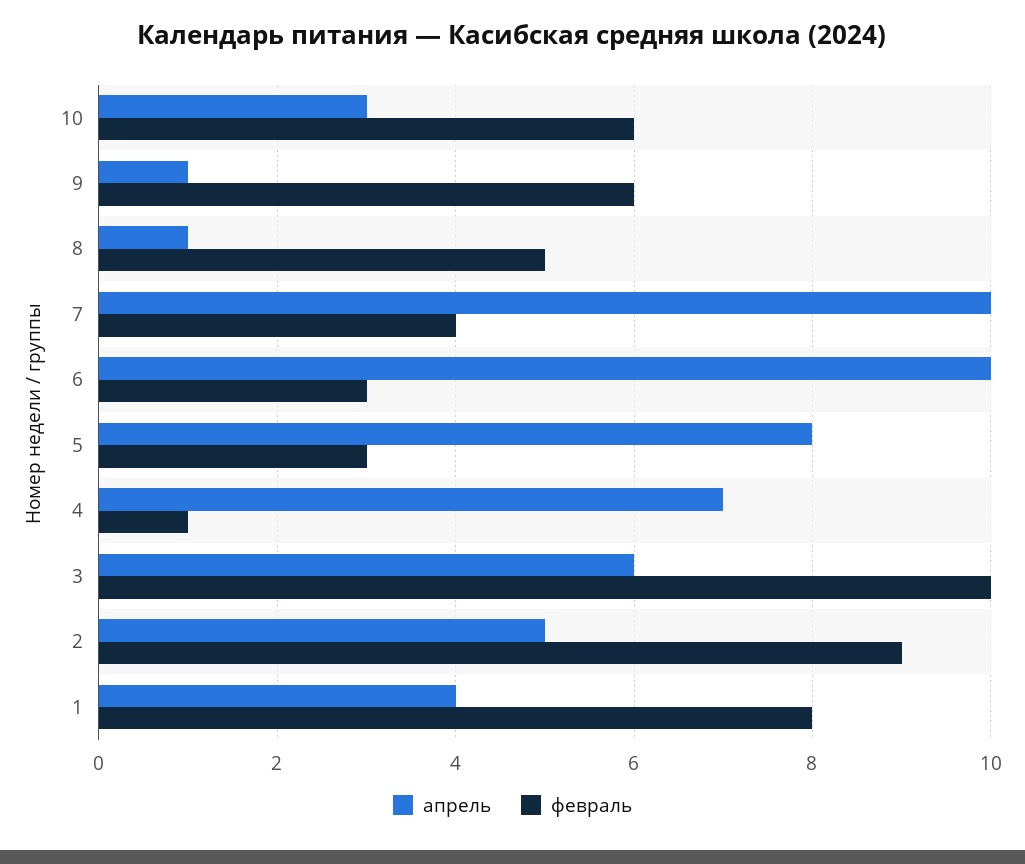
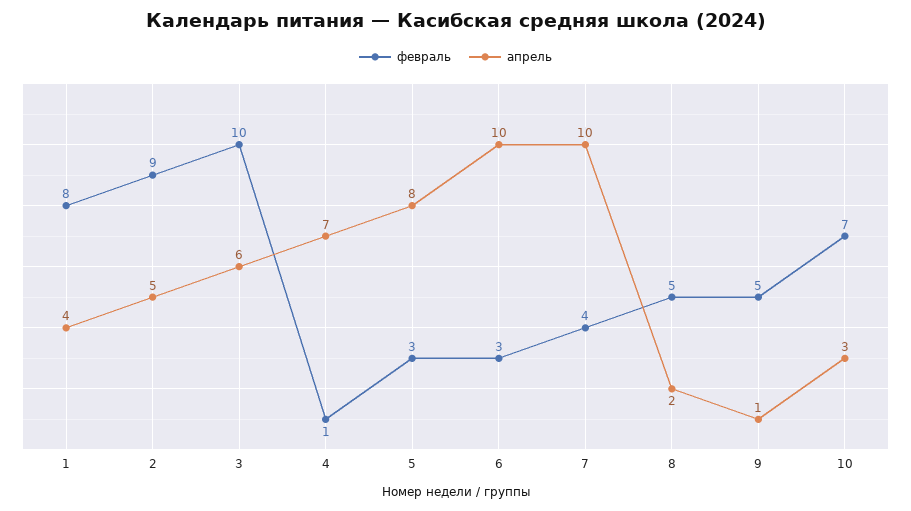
февраль, 10: 6 -> 7
февраль, 9: 6 -> 5
апрель, 8: 1 -> 2

